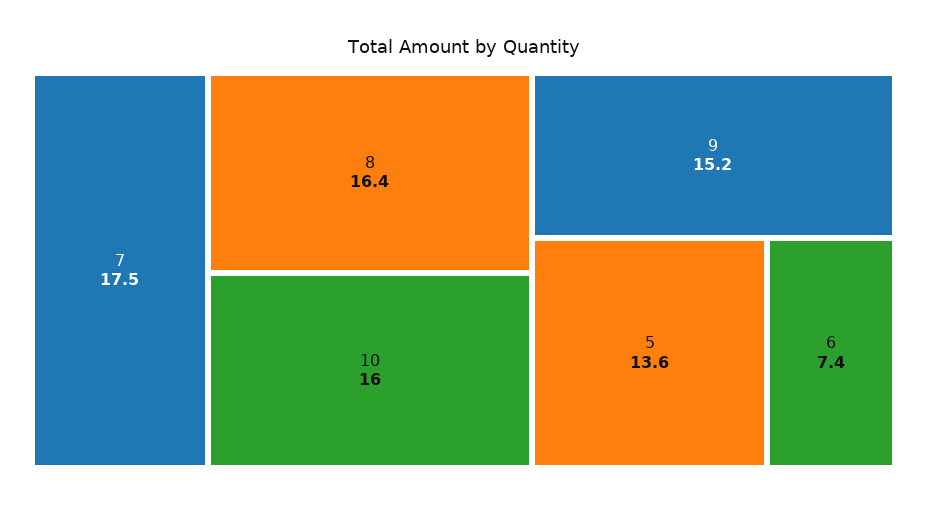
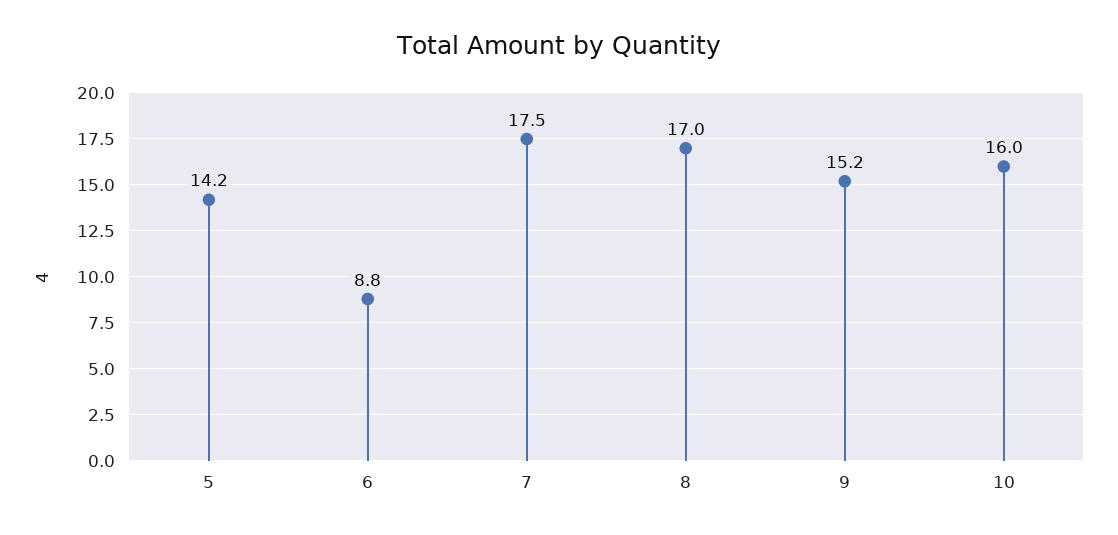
8: 16.4 -> 17
5: 13.6 -> 14.2
6: 7.4 -> 8.8

